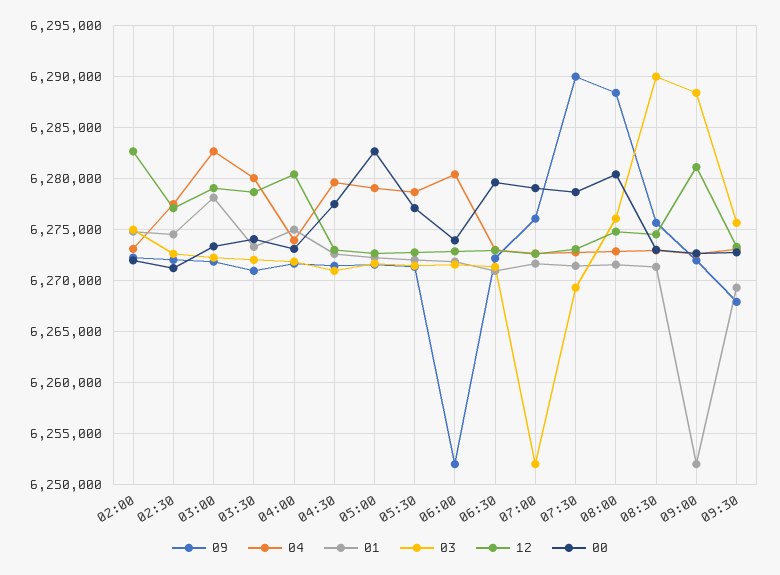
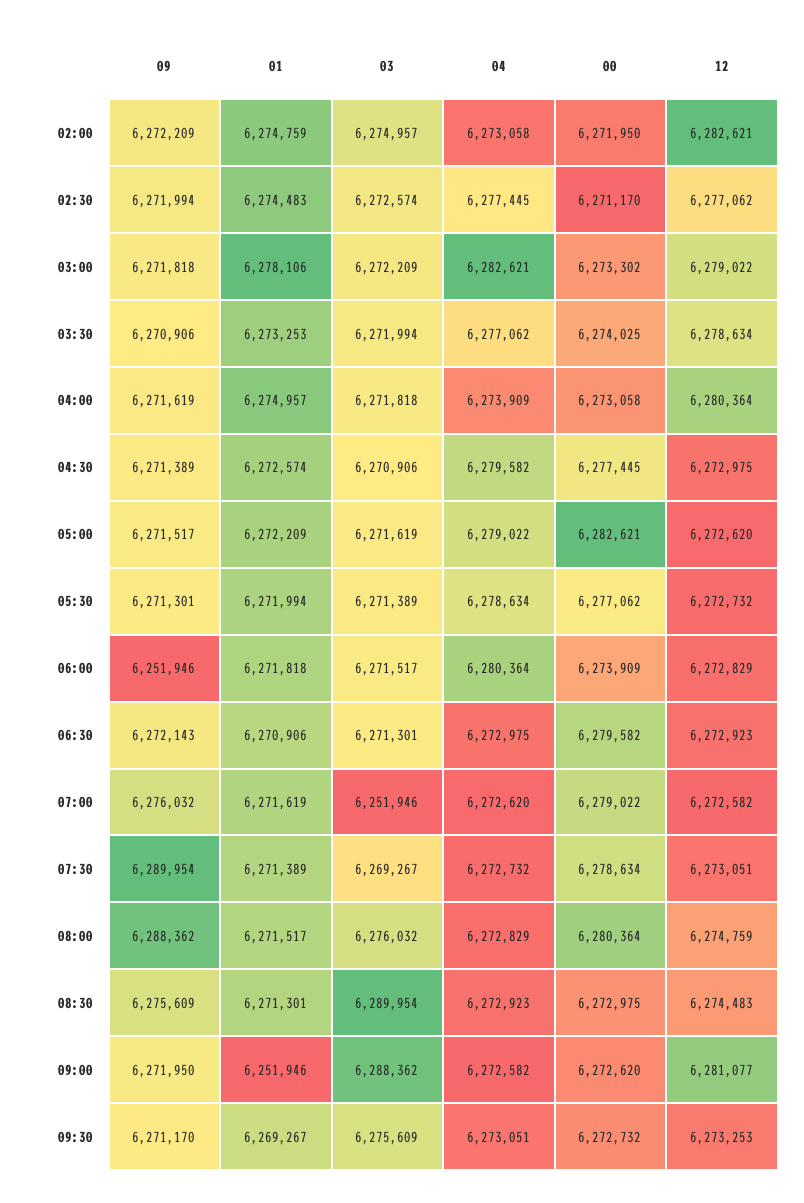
04, 03:30: 6280000 -> 6277062
09, 09:30: 6268000 -> 6271170

